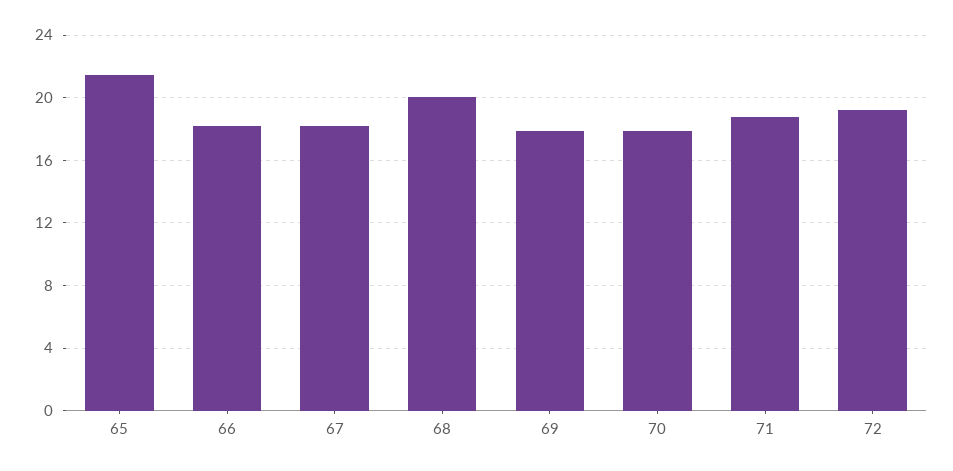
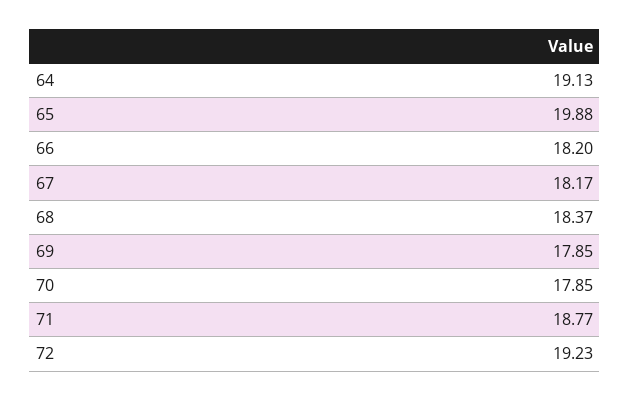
65: 21.5 -> 19.88
68: 20 -> 18.37
64: none -> 19.13

